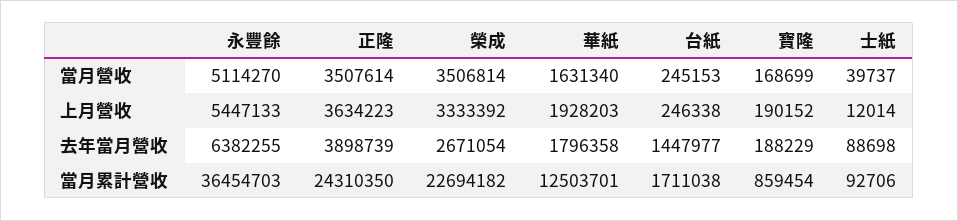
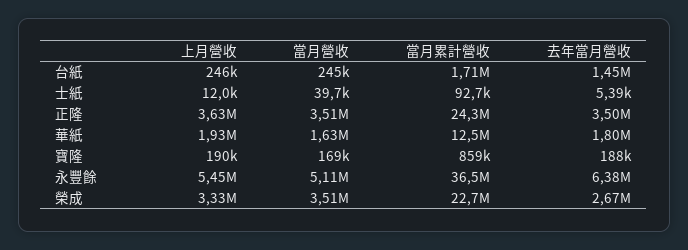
正隆, 去年當月營收: 3898739 -> 3500000
士紙, 去年當月營收: 88698 -> 5390

